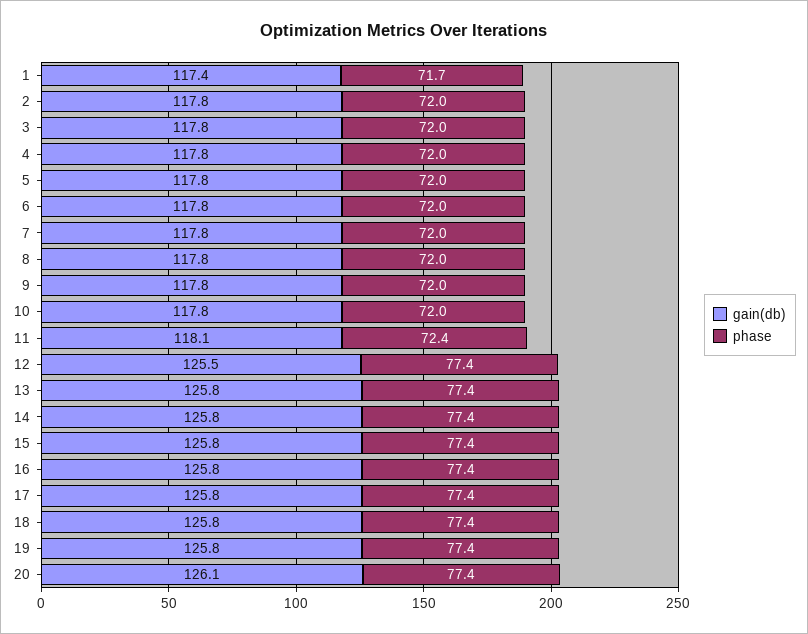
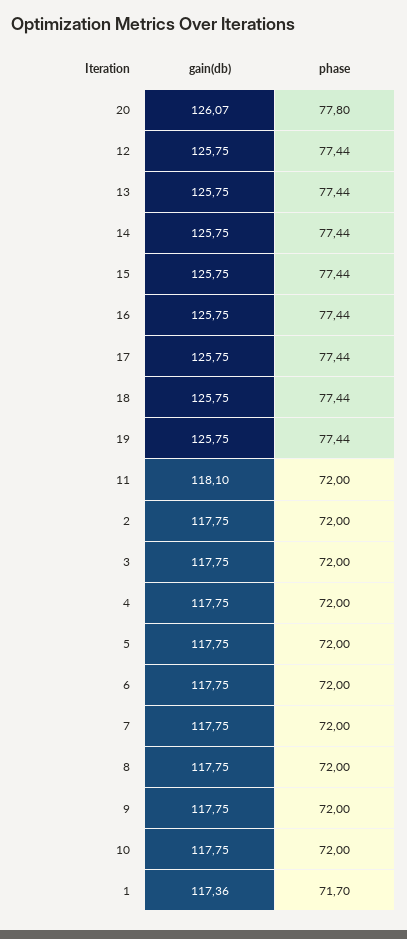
phase, 11: 72.4 -> 72
gain(db), 12: 125.5 -> 125.75
phase, 20: 77.4 -> 77.8

